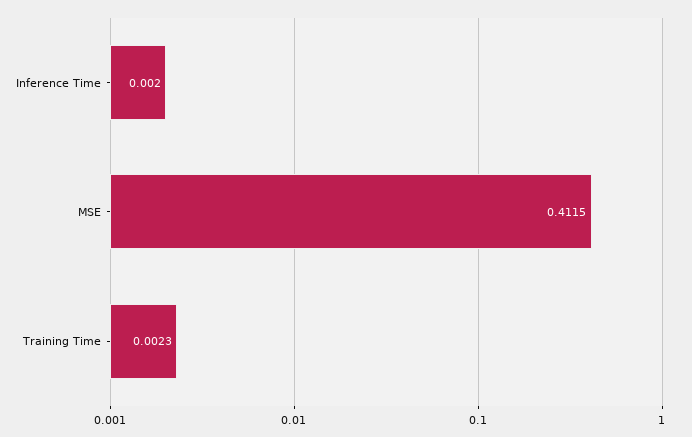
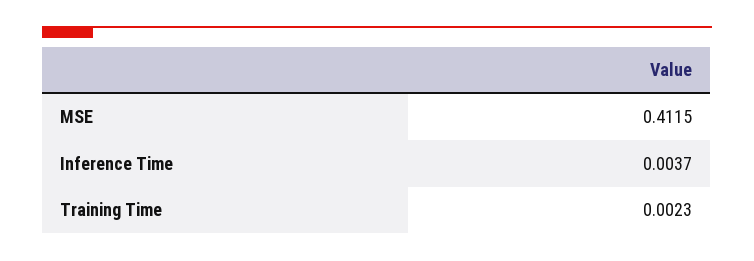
Inference Time: 0.002 -> 0.0037

